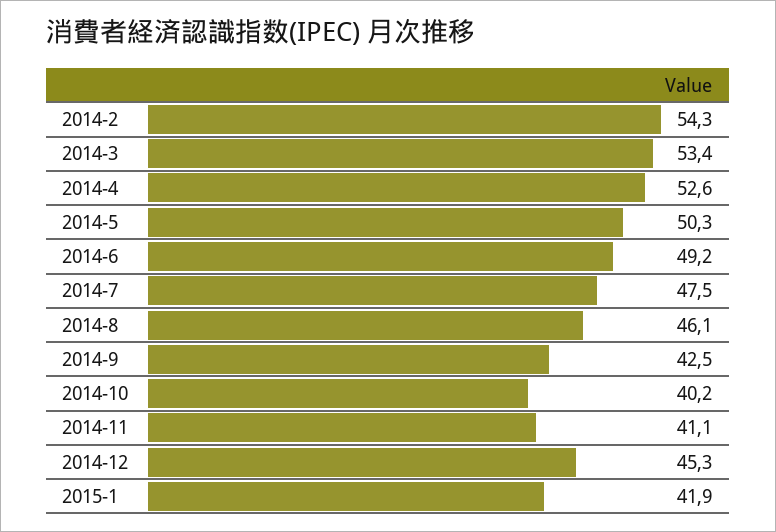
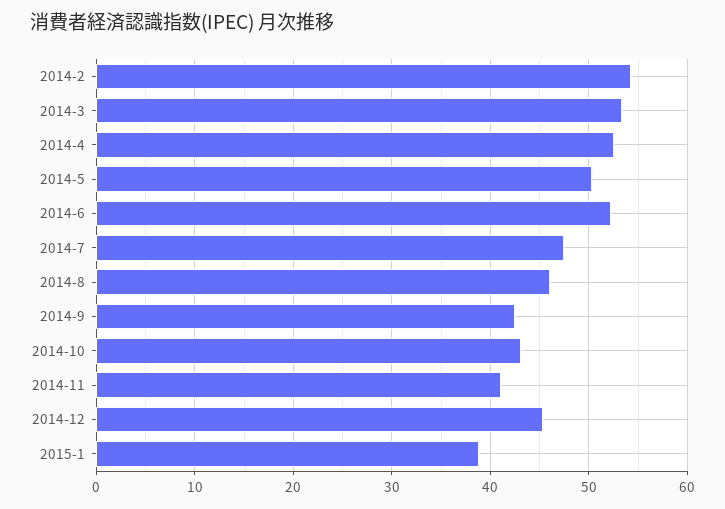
2014-6: 49.2 -> 52
2014-10: 40.2 -> 43
2015-1: 41.9 -> 39

